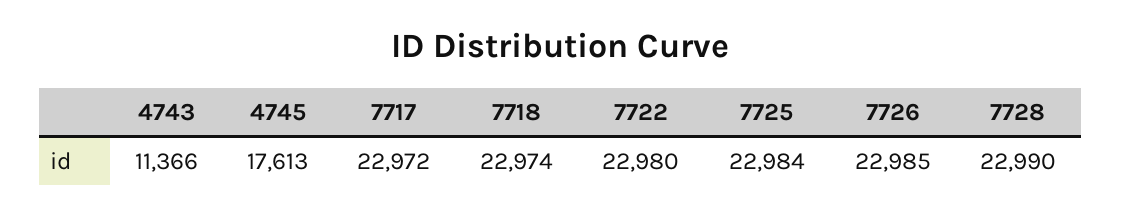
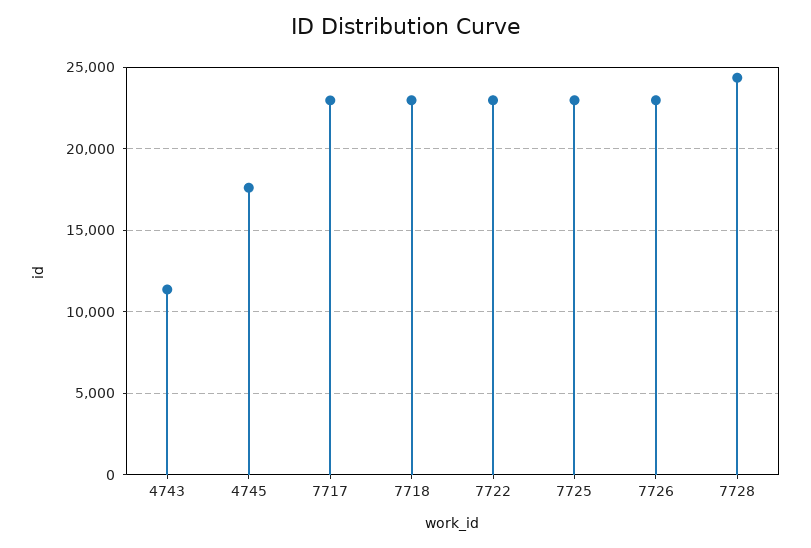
7728: 22990 -> 24500

